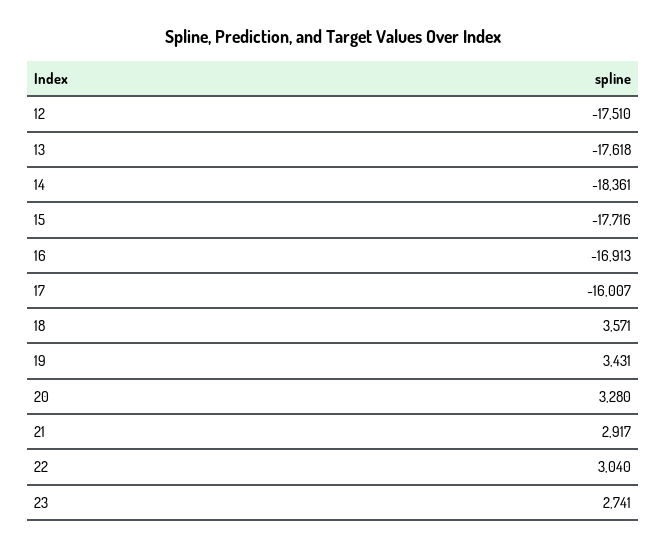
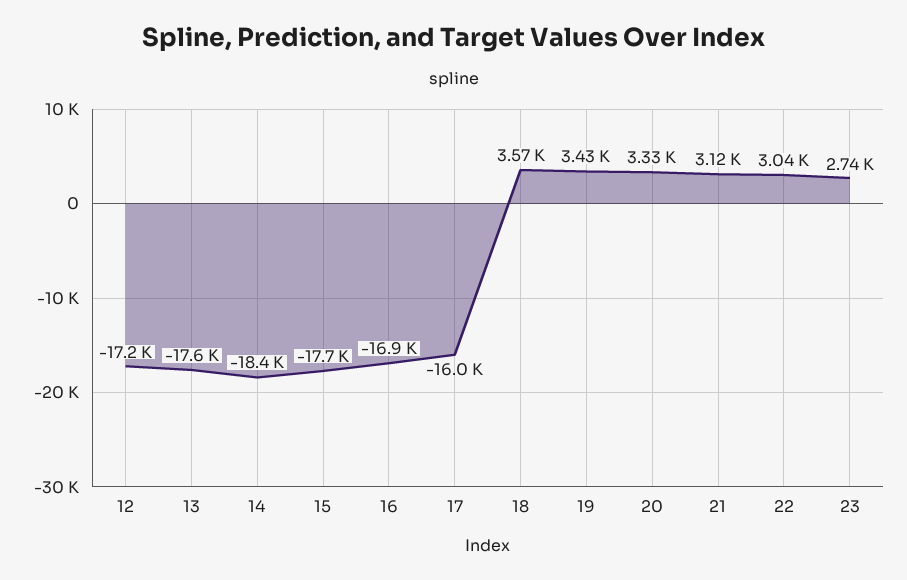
12: -17510 -> -17200
20: 3280 -> 3330
21: 2917 -> 3120

